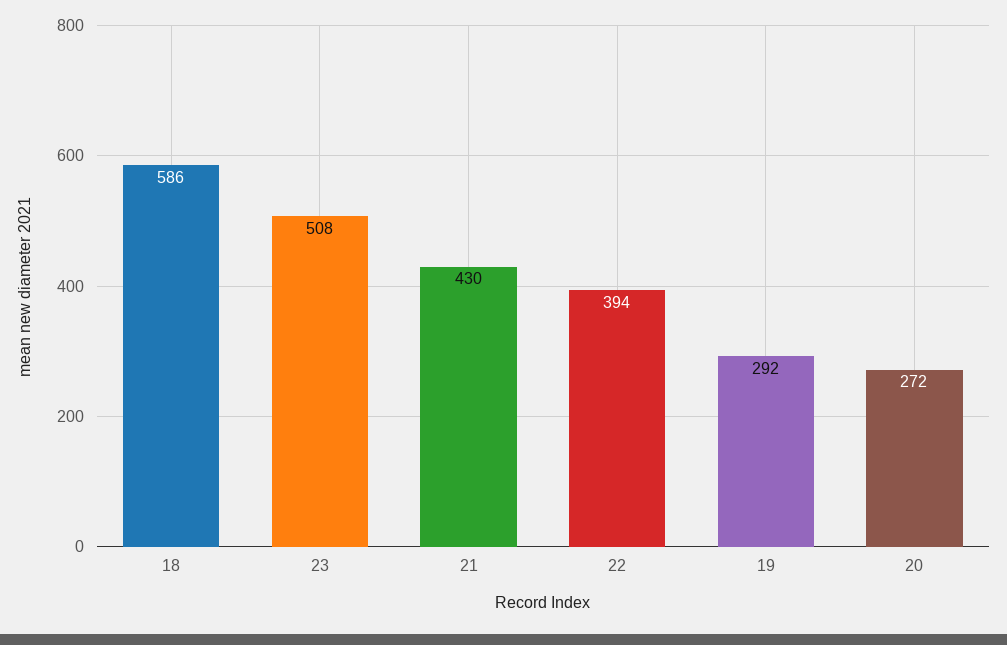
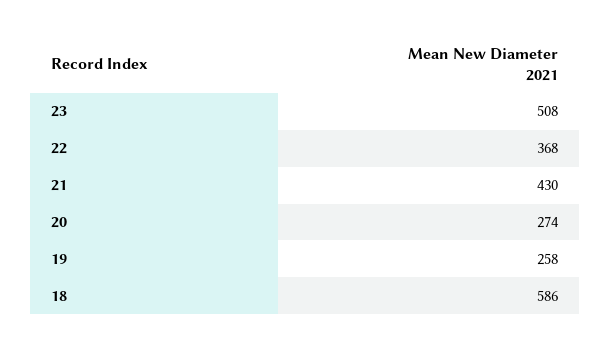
22: 394 -> 368
19: 292 -> 258
20: 272 -> 274

